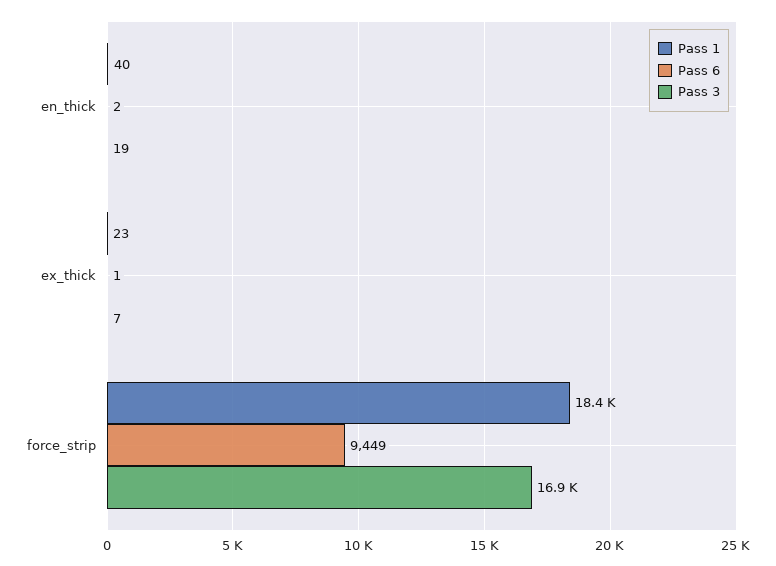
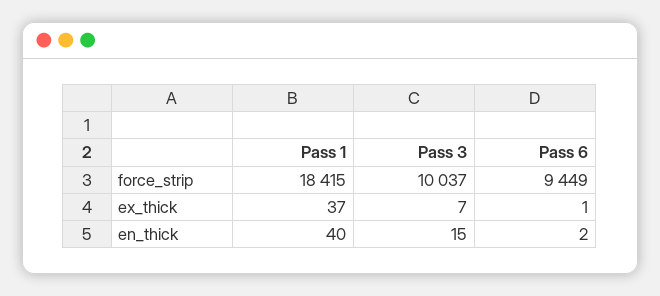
Pass 3, en_thick: 19 -> 15
Pass 1, ex_thick: 23 -> 37
Pass 3, force_strip: 16900 -> 10037

